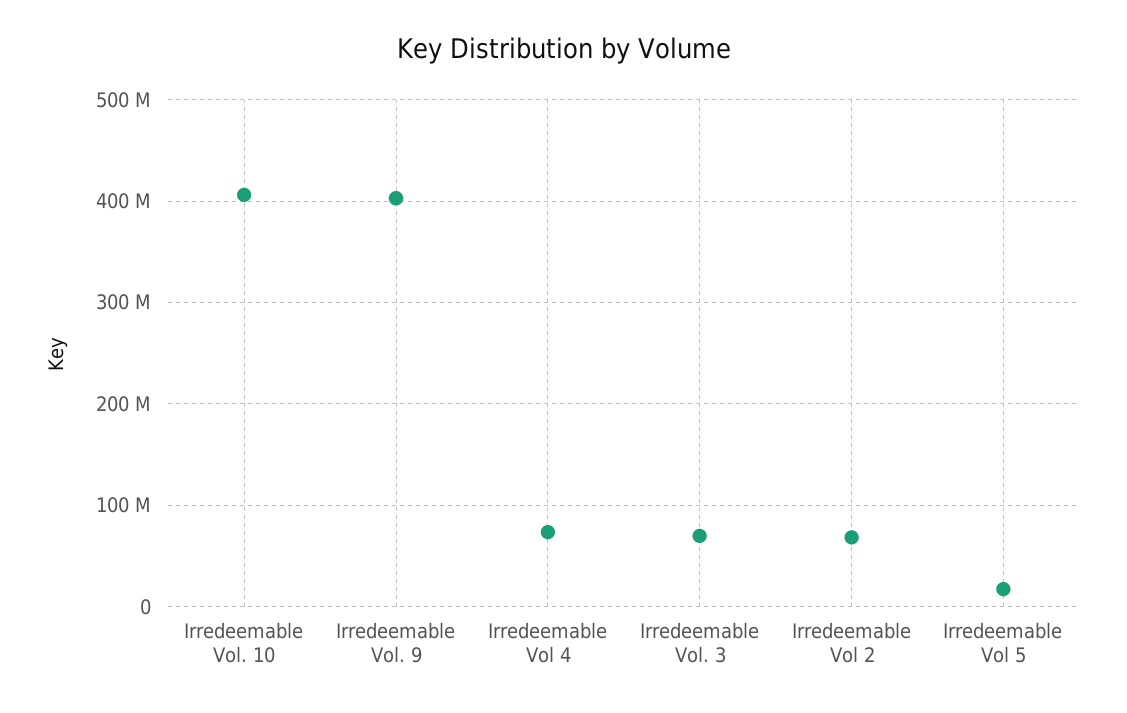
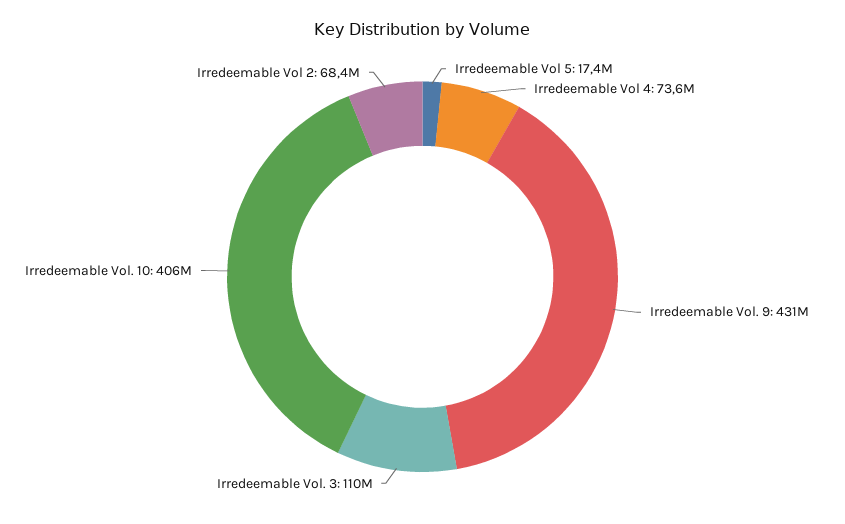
Irredeemable Vol. 9: 400000000 -> 431000000
Irredeemable Vol. 3: 70000000 -> 110000000

